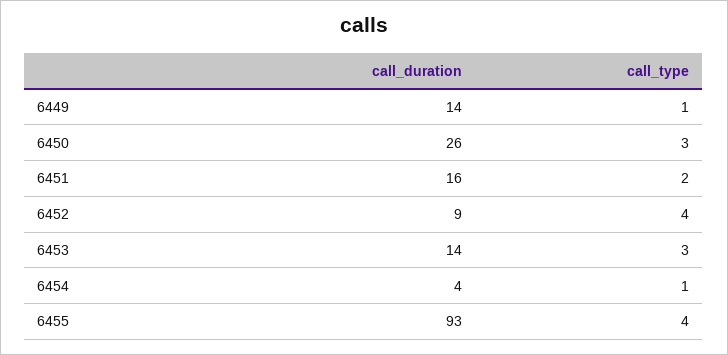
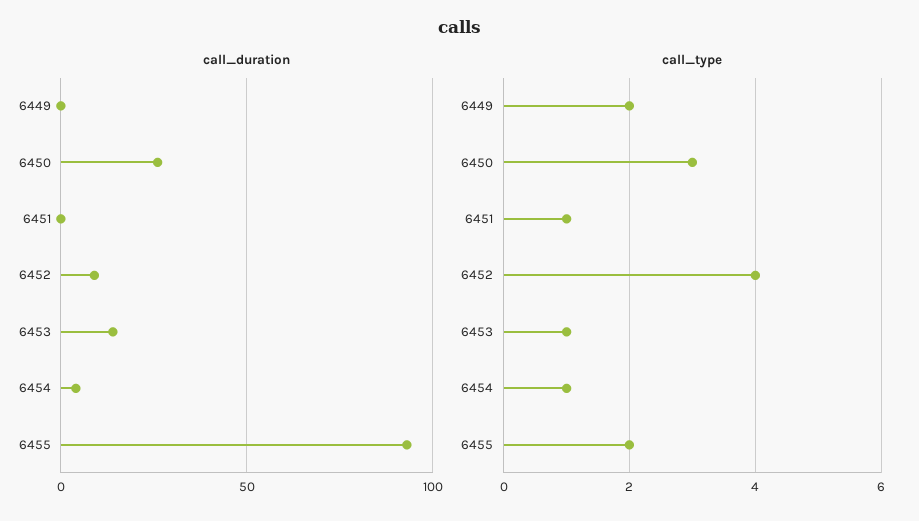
call_duration, 6449: 14 -> 0
call_type, 6449: 1 -> 2
call_duration, 6451: 16 -> 0
call_type, 6451: 2 -> 1
call_type, 6453: 3 -> 1
call_type, 6455: 4 -> 2

